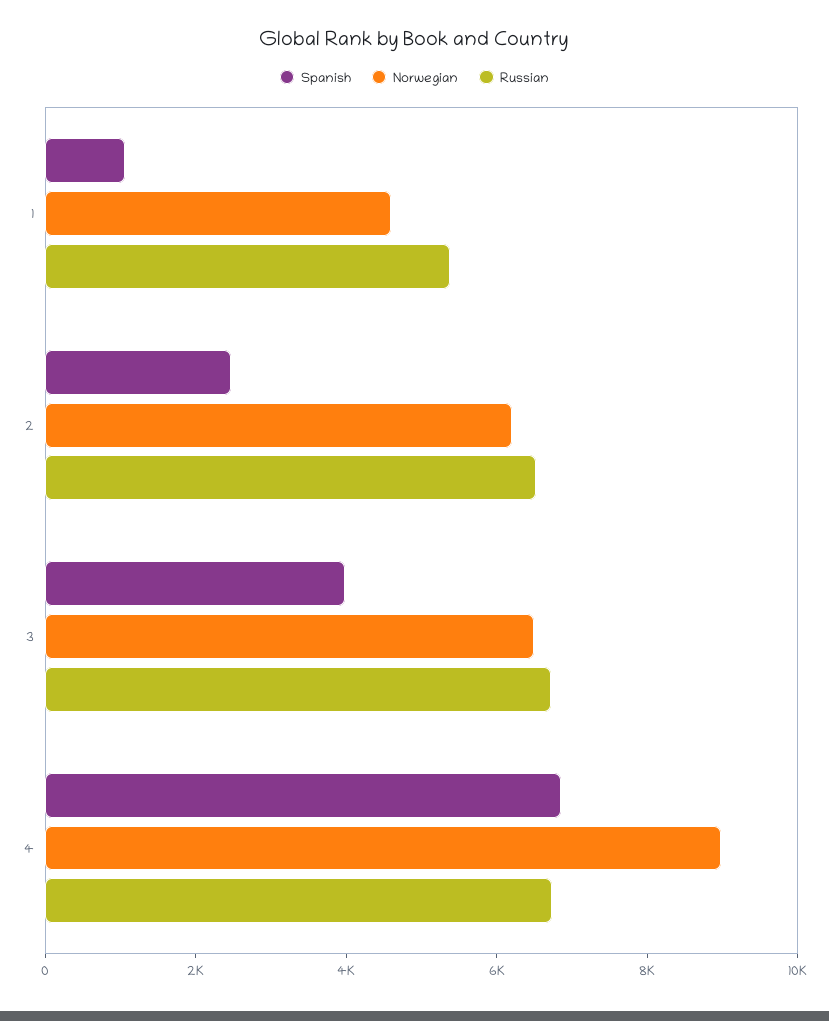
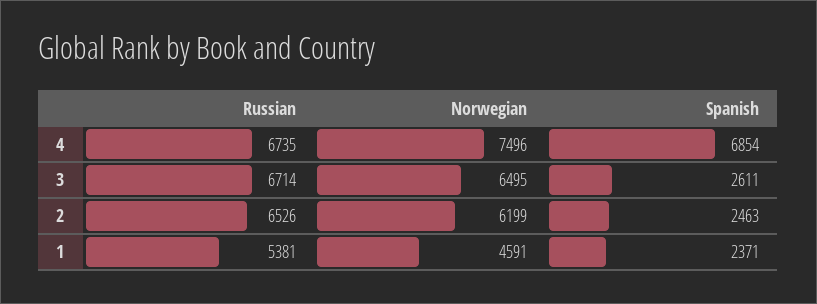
Spanish, 1: 1000 -> 2371
Spanish, 3: 4000 -> 2611
Norwegian, 4: 9000 -> 7496

